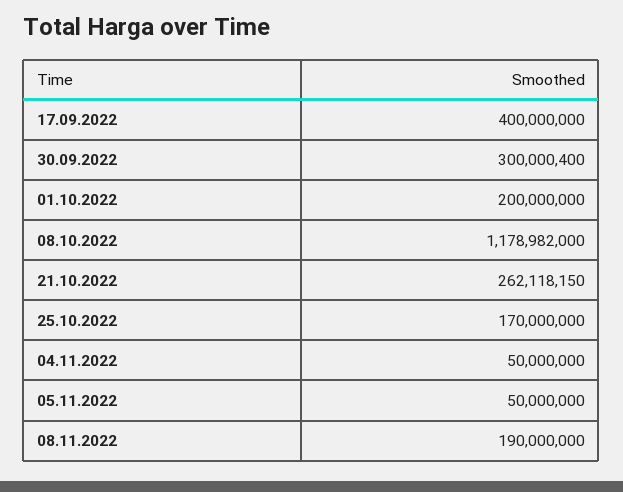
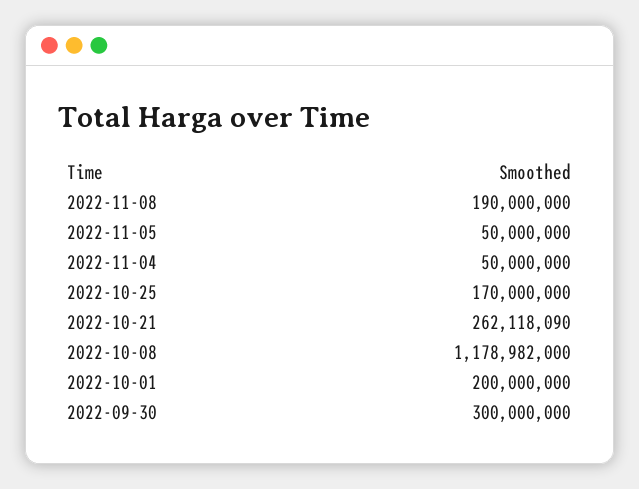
17.09.2022: 400000000 -> none
30.09.2022: 300000400 -> 300000000
21.10.2022: 262118150 -> 262118090

